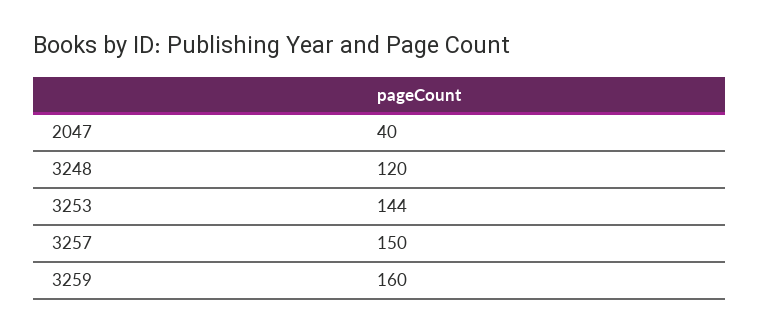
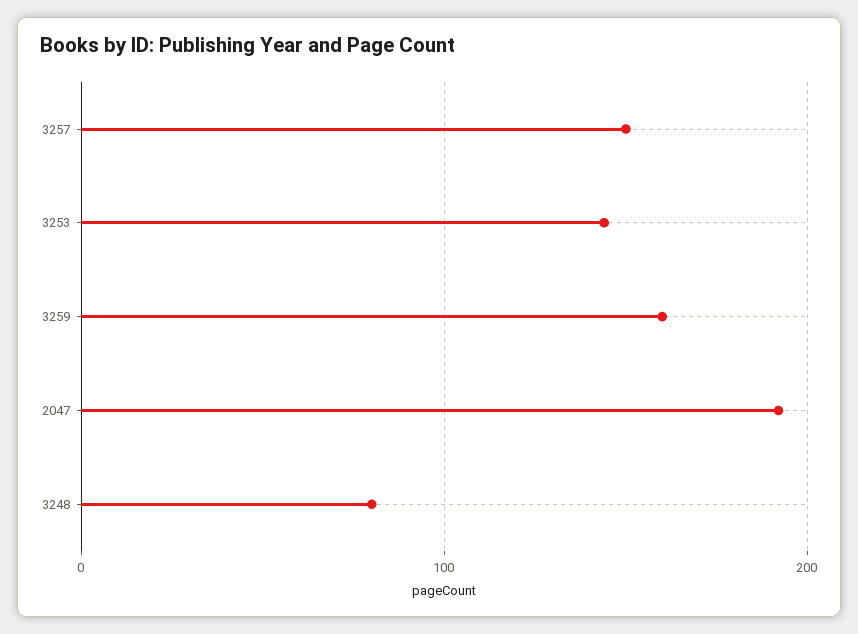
2047: 40 -> 190
3248: 120 -> 80

